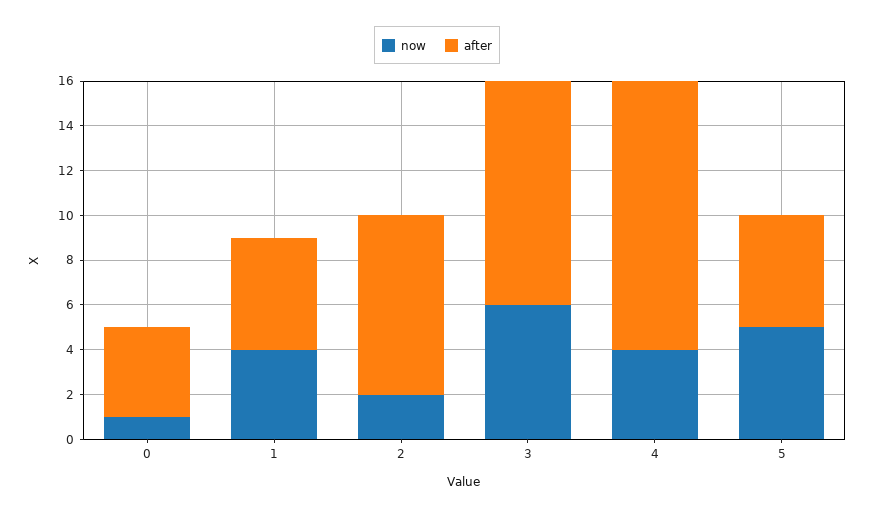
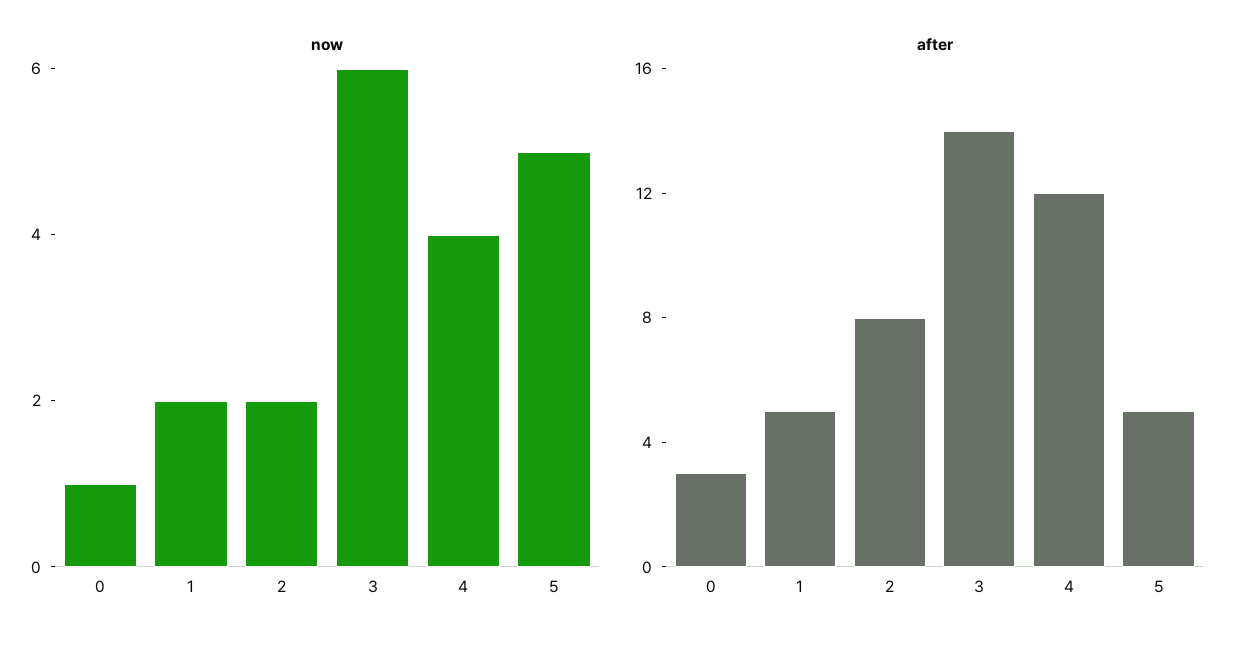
after, 0: 4 -> 3
now, 1: 4 -> 2
after, 3: 10 -> 14

